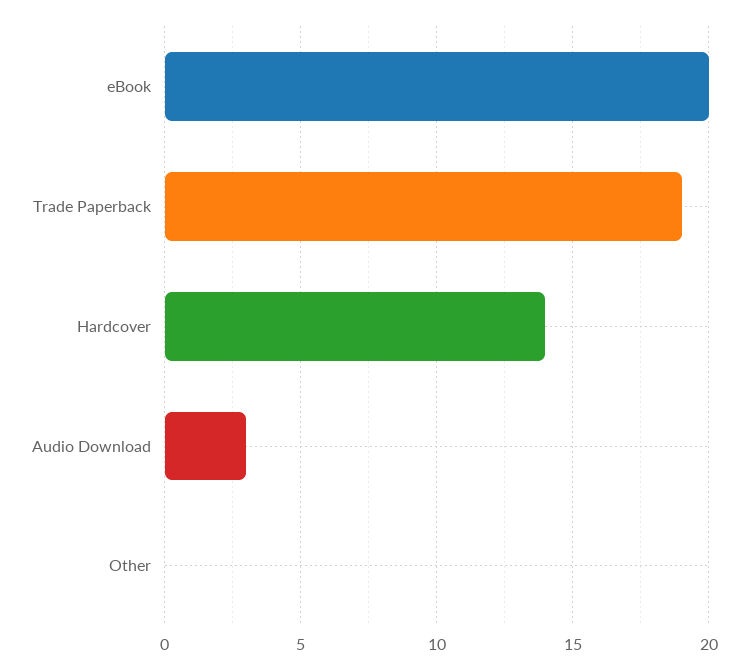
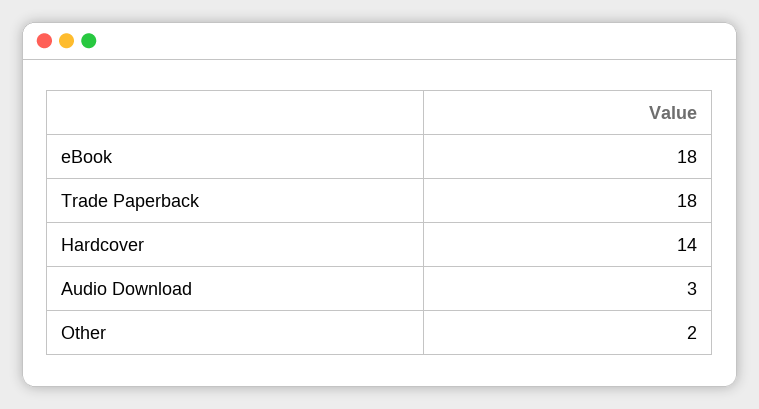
eBook: 20 -> 18
Trade Paperback: 19 -> 18
Other: 0 -> 2

